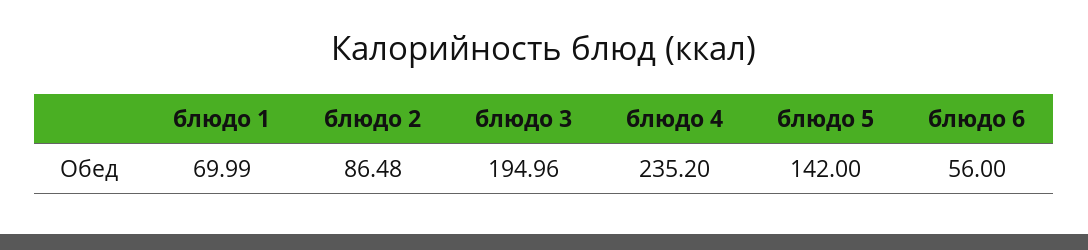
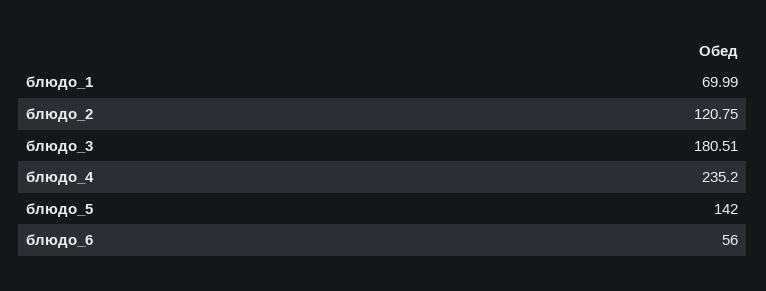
блюдо 2: 86.48 -> 120.75
блюдо 3: 194.96 -> 180.51

